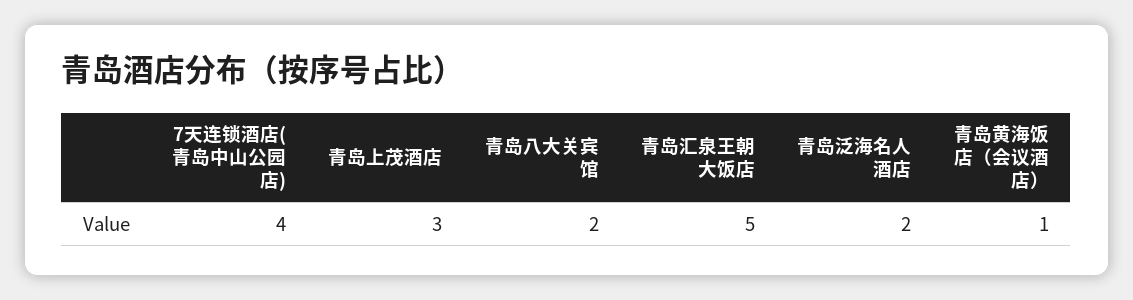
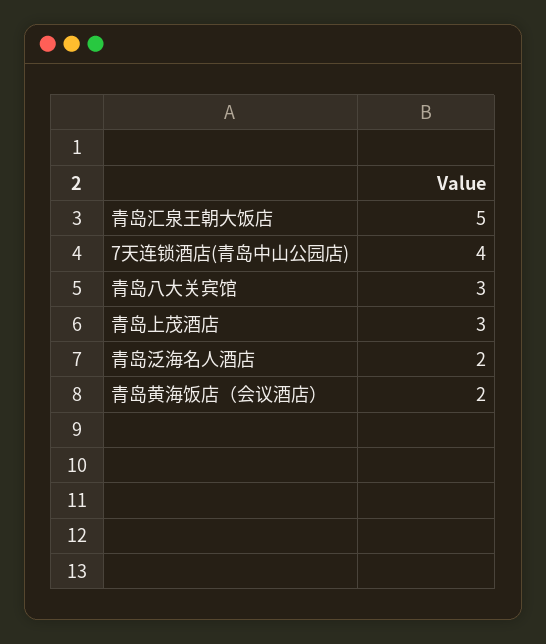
青岛八大关宾馆: 2 -> 3
青岛黄海饭店（会议酒店）: 1 -> 2

